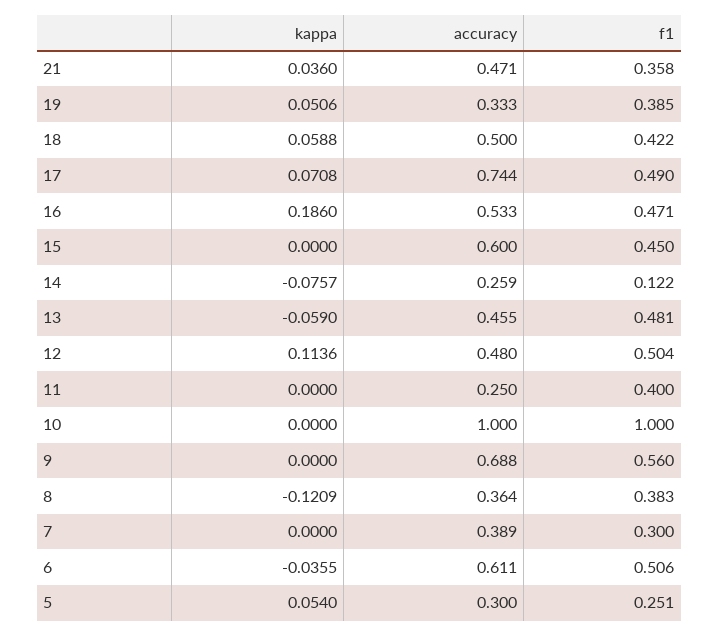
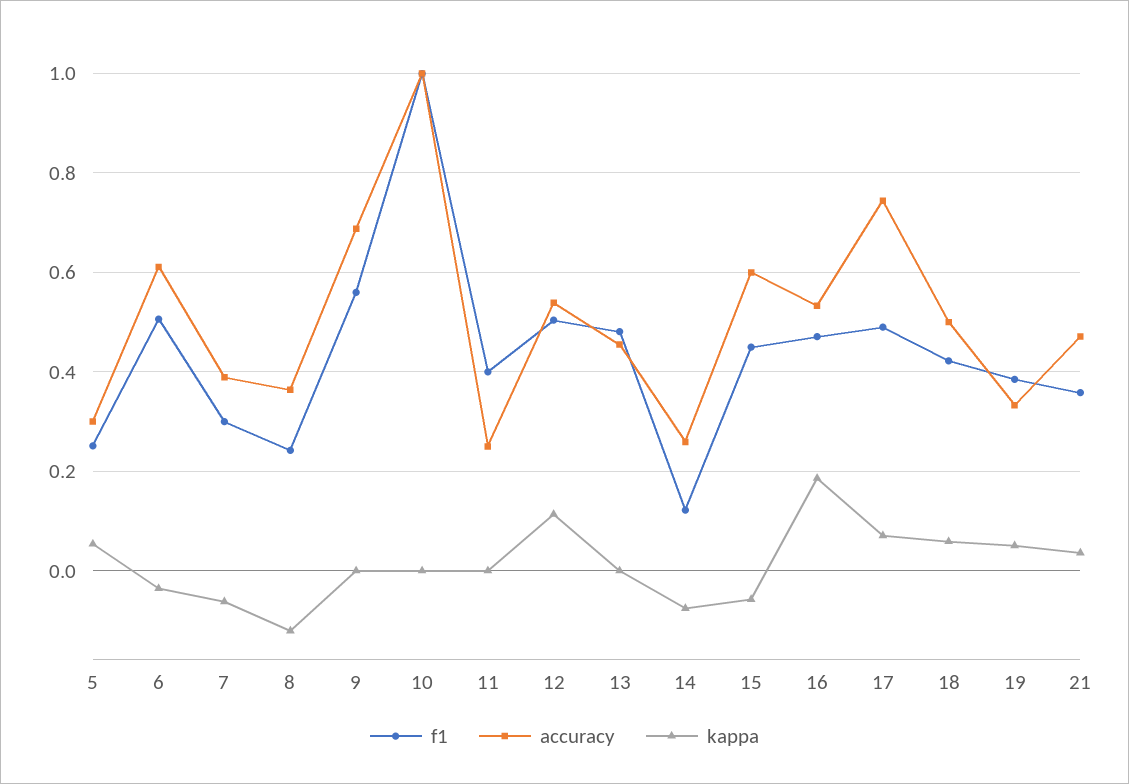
kappa, 15: 0 -> -0.06
kappa, 13: -0.059 -> 0
accuracy, 12: 0.48 -> 0.54
f1, 8: 0.383 -> 0.24
kappa, 7: 0 -> -0.06

